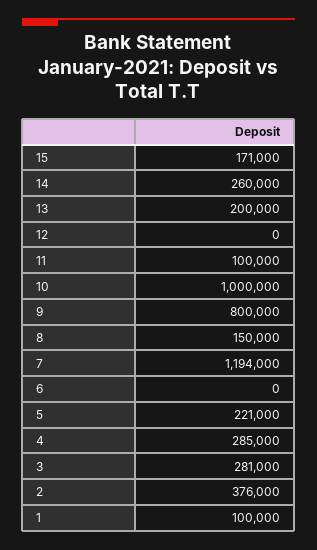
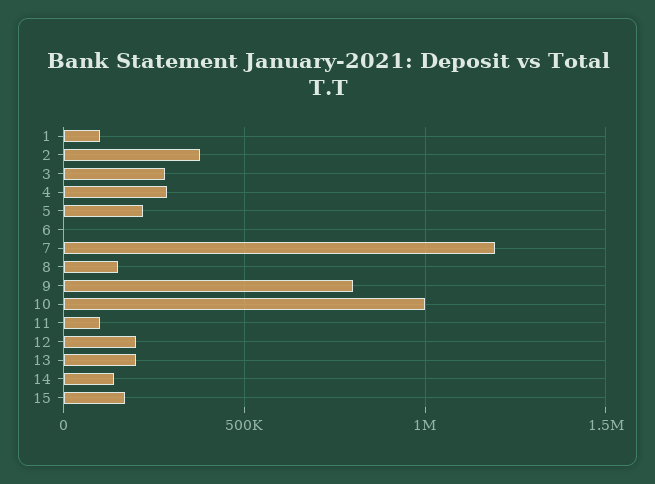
14: 260000 -> 150000
12: 0 -> 200000

